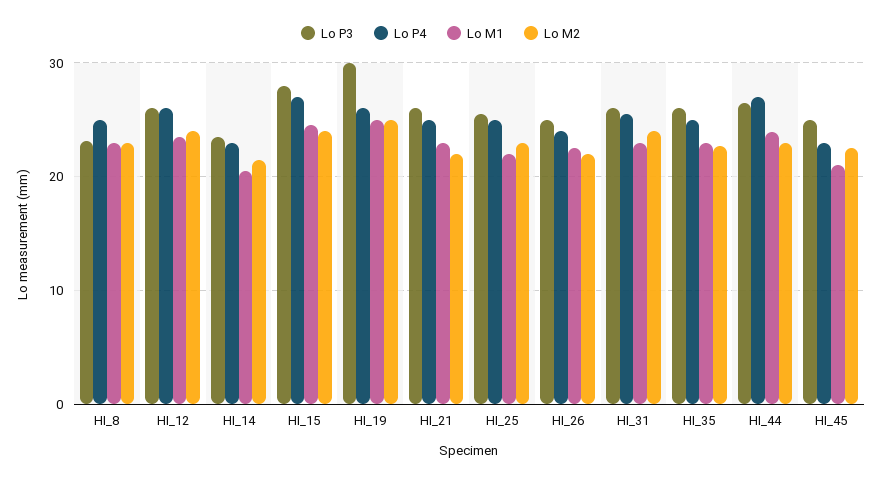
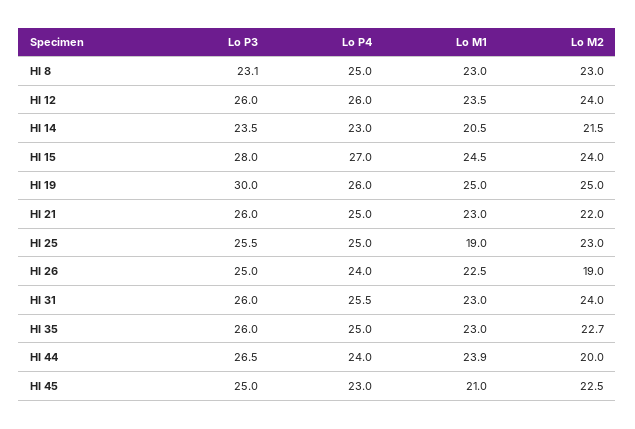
Lo M1, HI_25: 22 -> 19
Lo M2, HI_26: 22 -> 19
Lo P4, HI_44: 27 -> 24
Lo M2, HI_44: 23 -> 20

